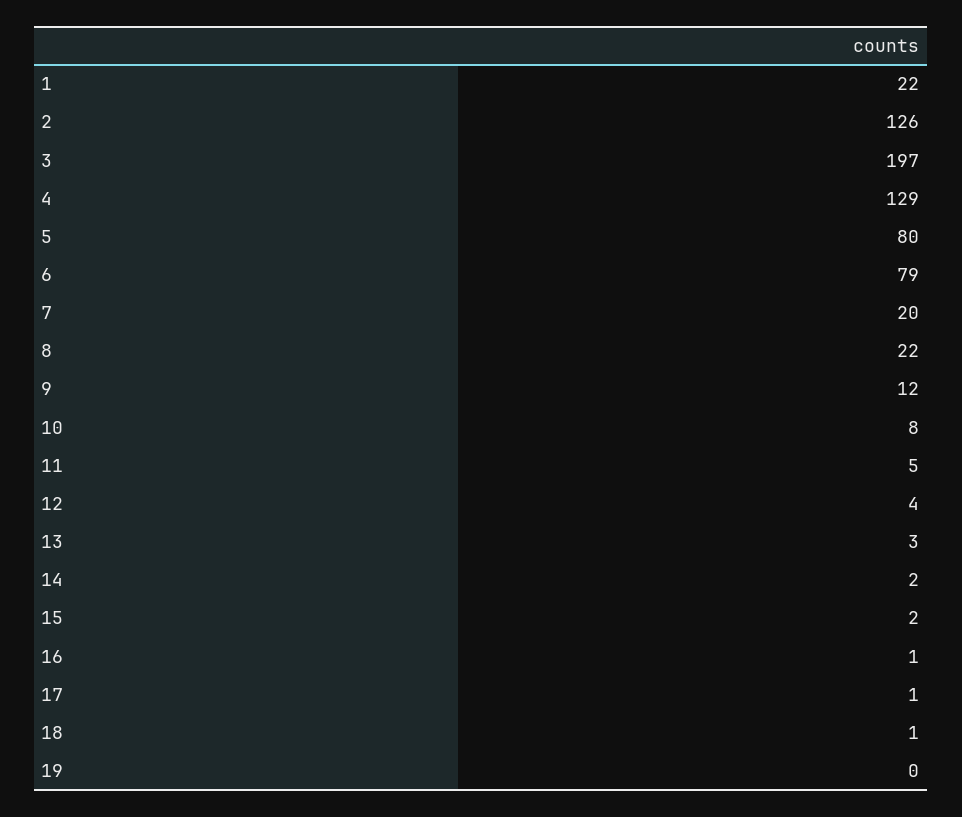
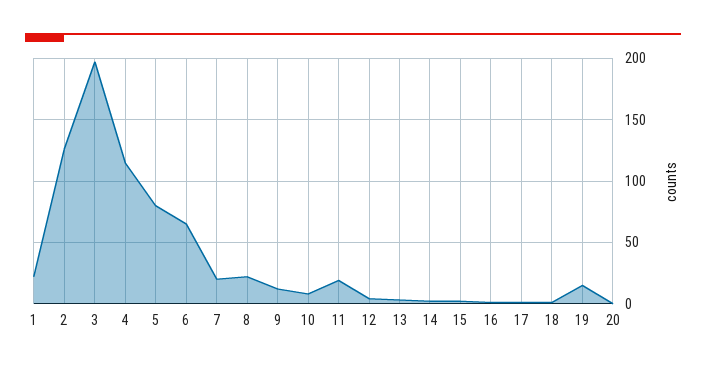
4: 129 -> 115
6: 79 -> 65
11: 5 -> 20
19: 0 -> 15
20: none -> 0

